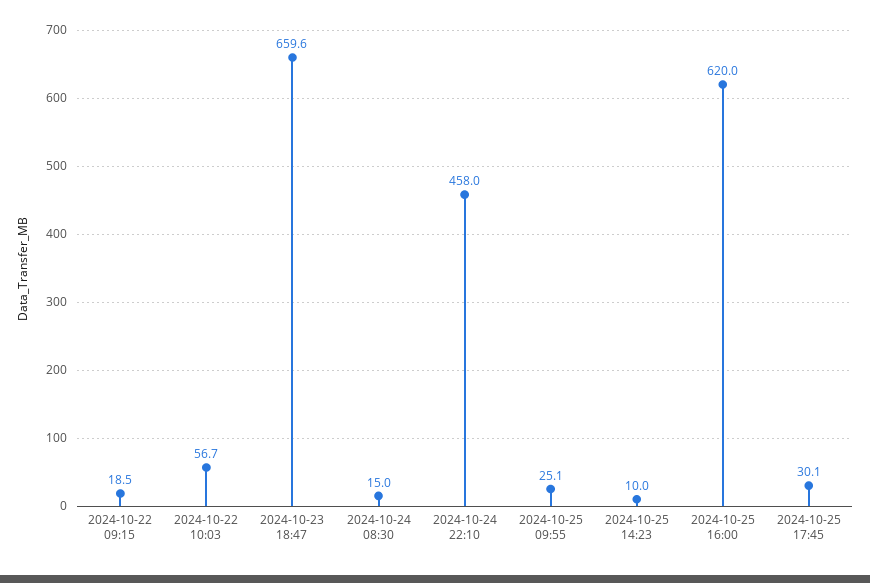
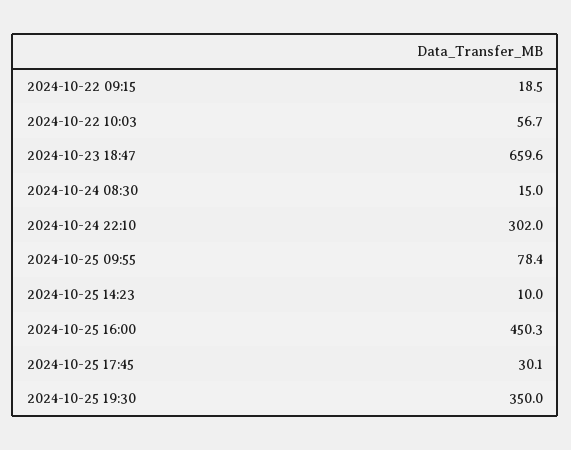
2024-10-24 22:10: 458 -> 302
2024-10-25 09:55: 25.1 -> 78.4
2024-10-25 16:00: 620 -> 450.3
2024-10-25 19:30: none -> 350

